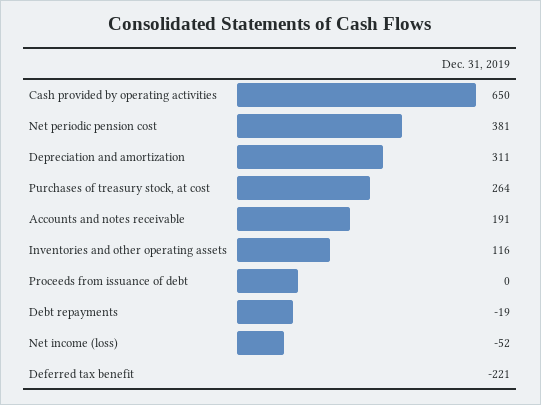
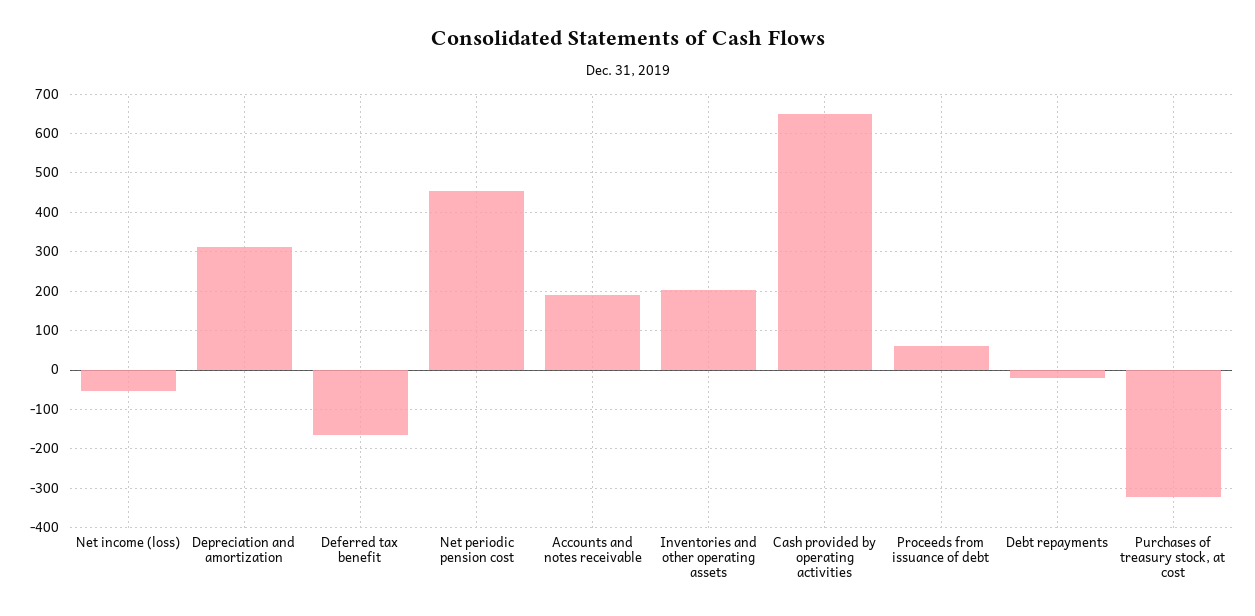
Net periodic pension cost: 381 -> 460
Purchases of treasury stock, at cost: 264 -> -320
Inventories and other operating assets: 116 -> 200
Proceeds from issuance of debt: 0 -> 60
Deferred tax benefit: -221 -> -160

